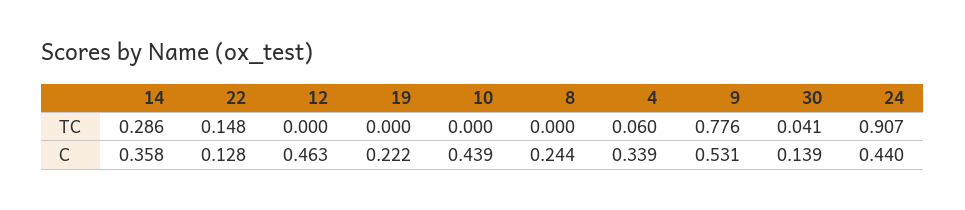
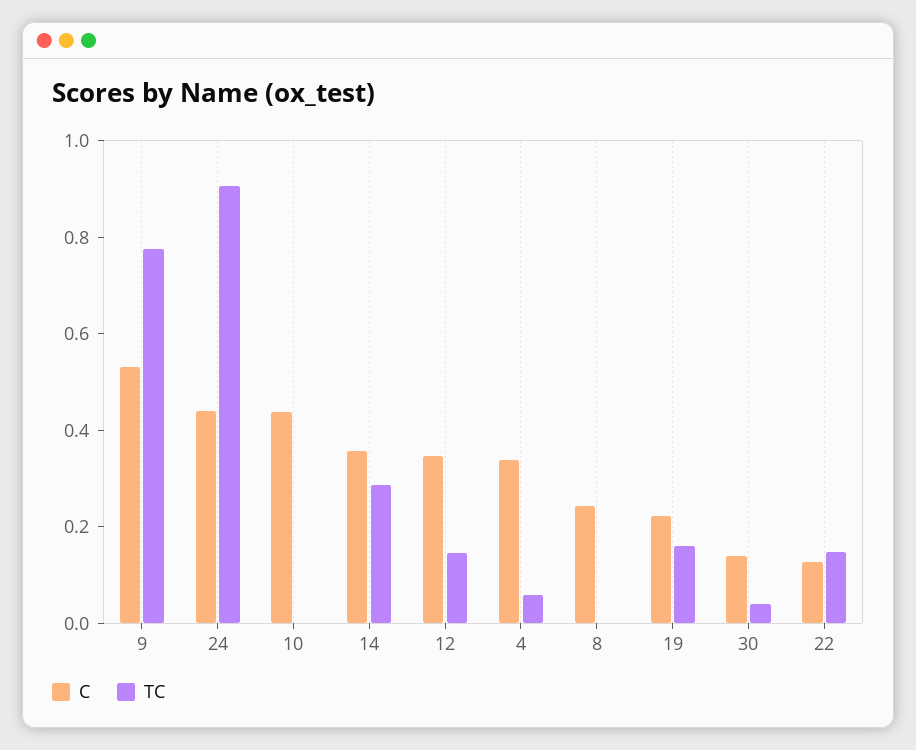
TC, 12: 0 -> 0.15
TC, 19: 0 -> 0.15
C, 12: 0.463 -> 0.35

